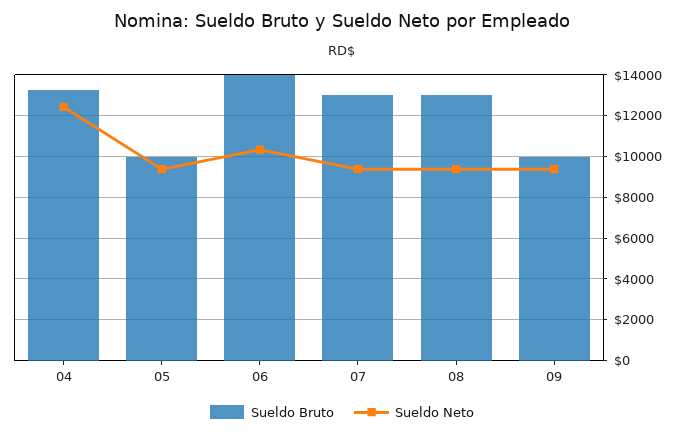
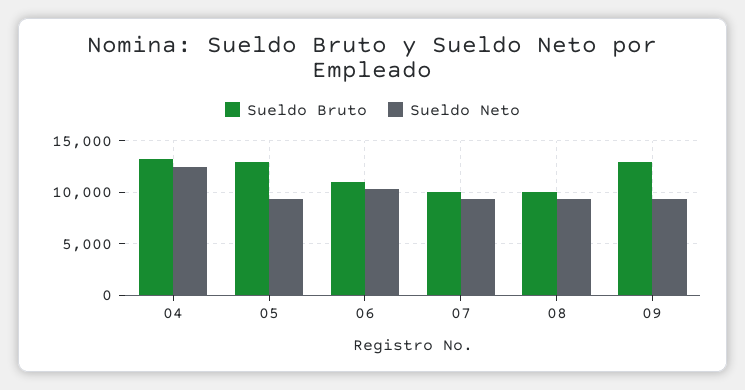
Sueldo Bruto, 05: 10000 -> 13000
Sueldo Bruto, 06: 14000 -> 11000
Sueldo Bruto, 07: 13000 -> 10000
Sueldo Bruto, 08: 13000 -> 10000
Sueldo Bruto, 09: 10000 -> 13000

